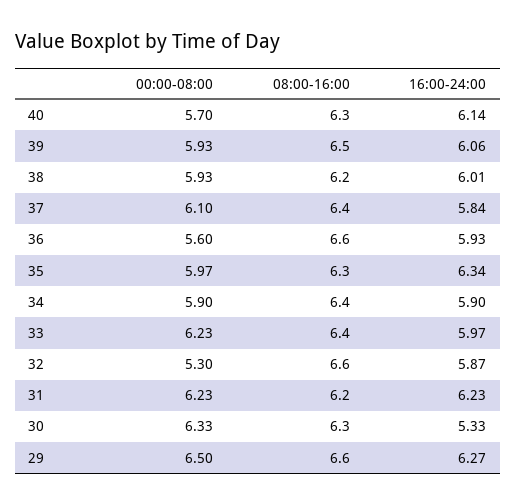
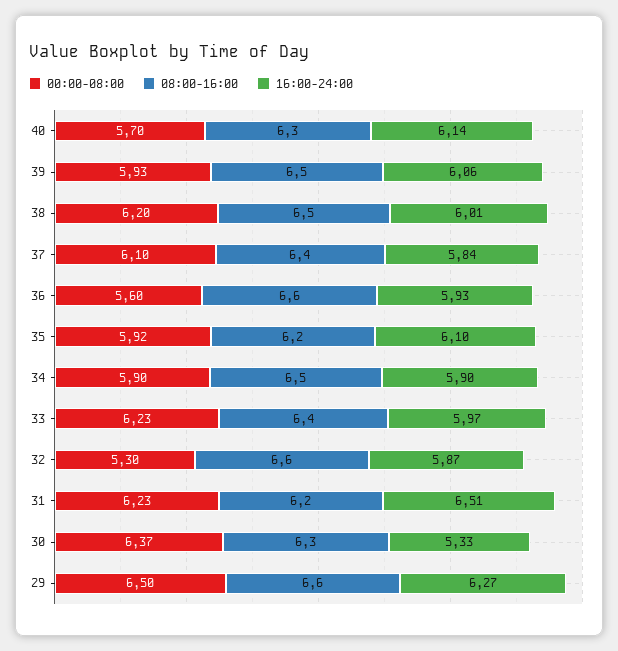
00:00-08:00, 38: 5.93 -> 6.2
08:00-16:00, 38: 6.2 -> 6.5
00:00-08:00, 35: 5.97 -> 5.92
08:00-16:00, 35: 6.3 -> 6.2
16:00-24:00, 35: 6.34 -> 6.1
08:00-16:00, 34: 6.4 -> 6.5
16:00-24:00, 31: 6.23 -> 6.51
00:00-08:00, 30: 6.33 -> 6.37

